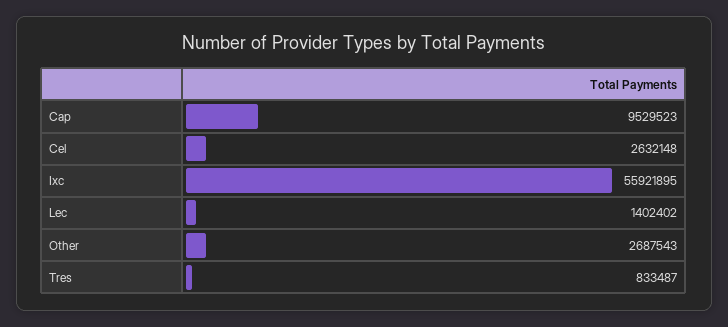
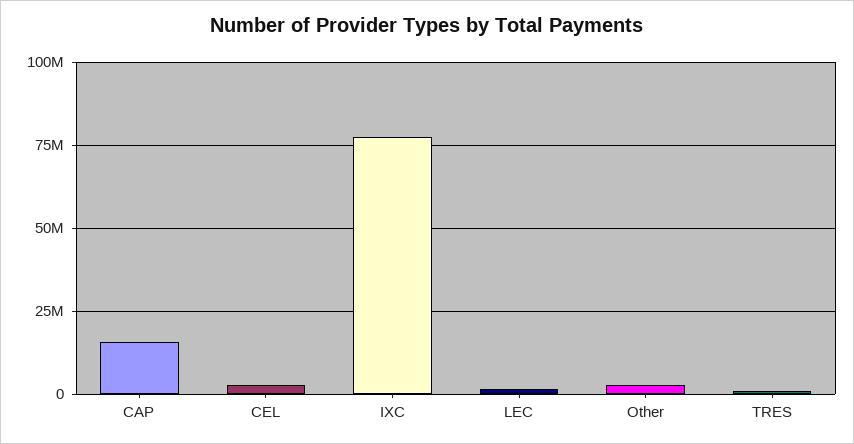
Cap: 9529523 -> 15000000
Ixc: 55921895 -> 77500000

